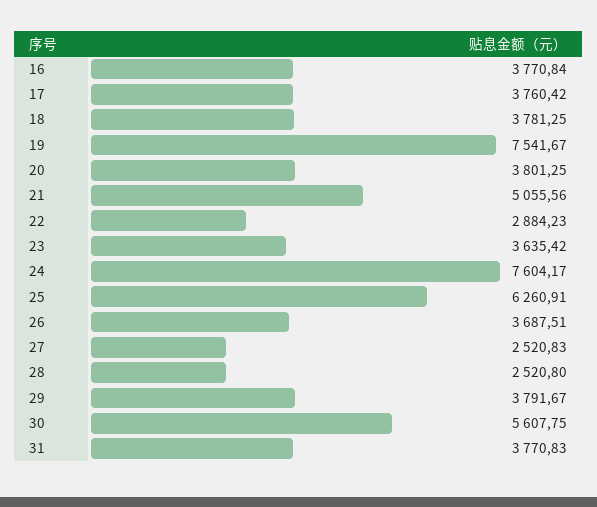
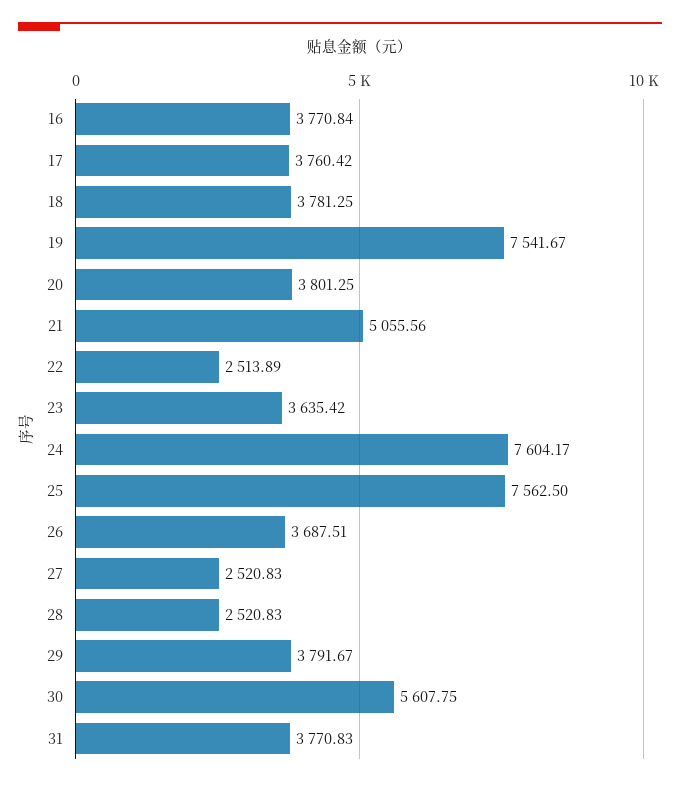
22: 2884.23 -> 2513.89
25: 6260.91 -> 7562.5
28: 2520.8 -> 2520.83

